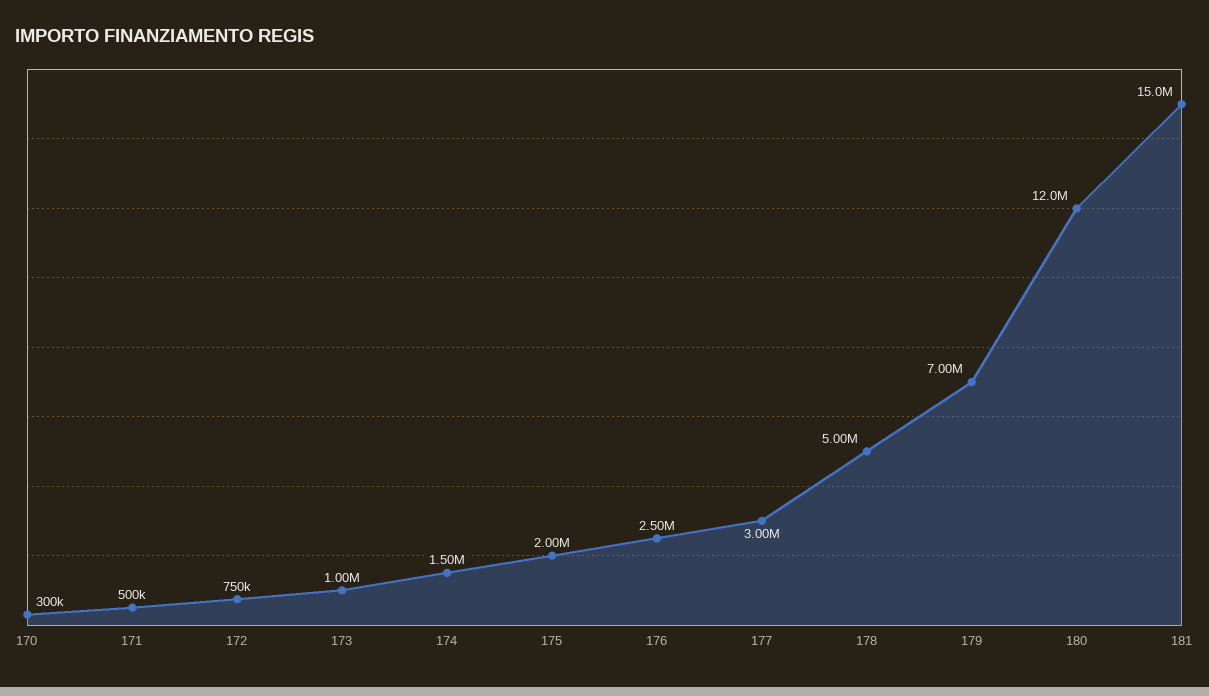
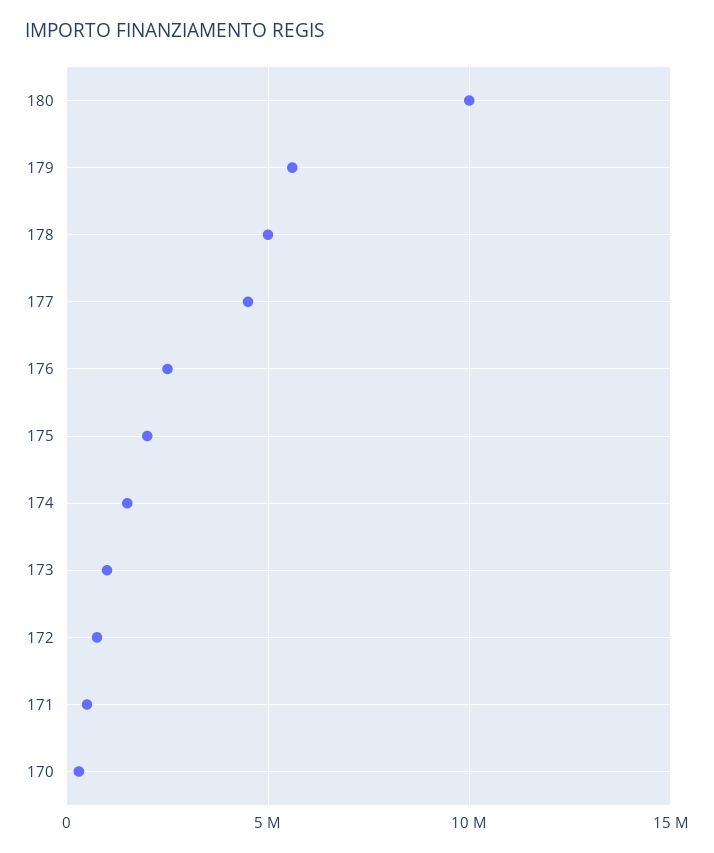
177: 3000000 -> 4500000
179: 7000000 -> 5500000
180: 12000000 -> 10000000
181: 15000000 -> none

